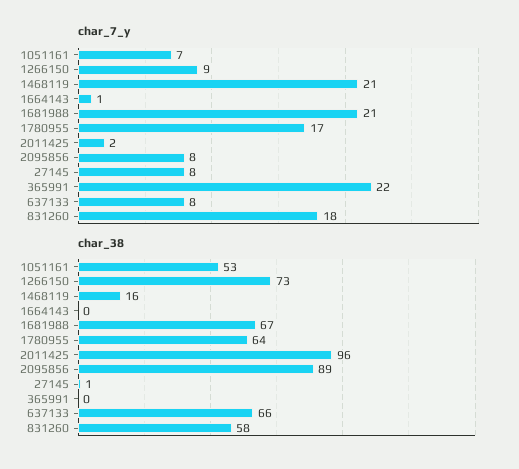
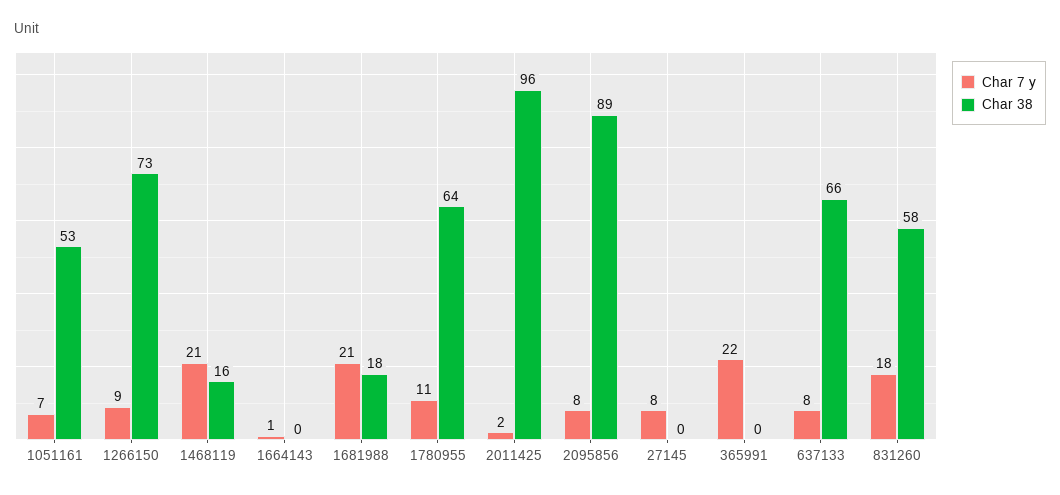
char_7_y, 1780955: 17 -> 11
char_38, 1681988: 67 -> 18
char_38, 27145: 1 -> 0

